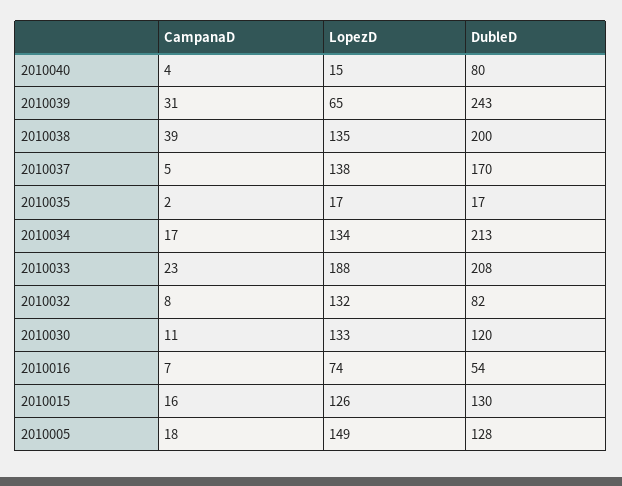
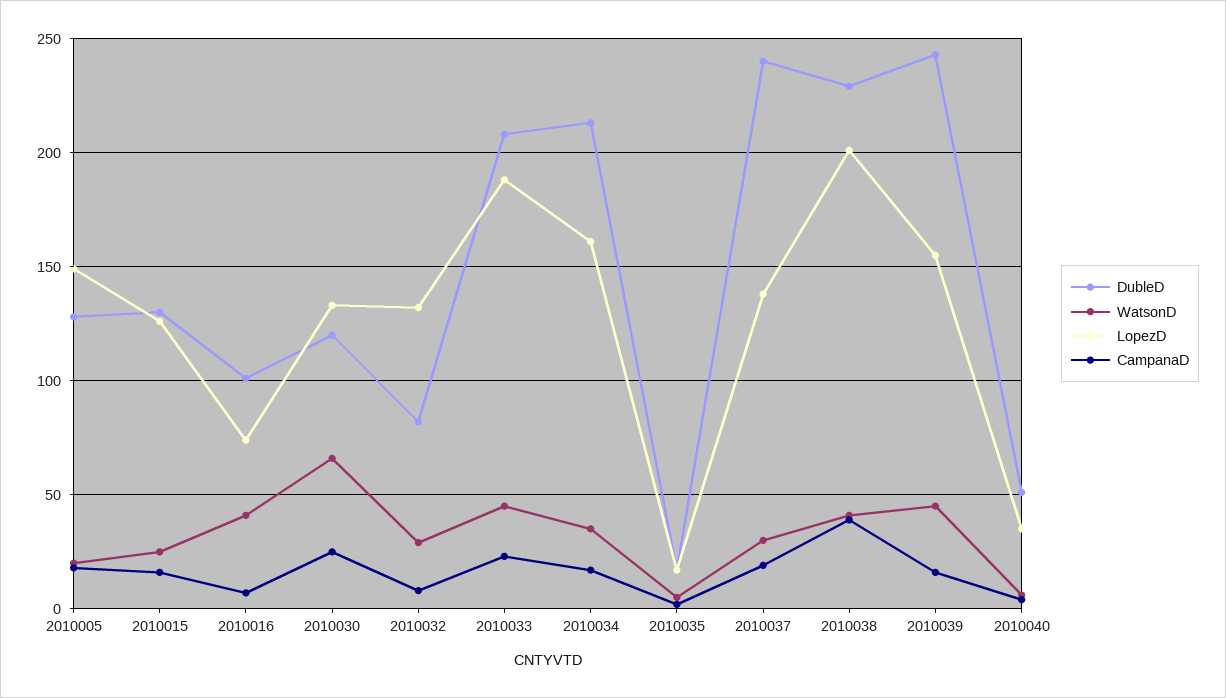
LopezD, 2010040: 15 -> 35
DubleD, 2010040: 80 -> 50
CampanaD, 2010039: 31 -> 15
LopezD, 2010039: 65 -> 155
LopezD, 2010038: 135 -> 200
DubleD, 2010038: 200 -> 230
CampanaD, 2010037: 5 -> 20
DubleD, 2010037: 170 -> 240
LopezD, 2010034: 134 -> 160
CampanaD, 2010030: 11 -> 25
DubleD, 2010016: 54 -> 100
WatsonD, 2010005: none -> 20
WatsonD, 2010015: none -> 25
WatsonD, 2010016: none -> 40
WatsonD, 2010030: none -> 65
WatsonD, 2010032: none -> 30
WatsonD, 2010033: none -> 45
WatsonD, 2010034: none -> 35
WatsonD, 2010035: none -> 5
WatsonD, 2010037: none -> 30
WatsonD, 2010038: none -> 40
WatsonD, 2010039: none -> 45
WatsonD, 2010040: none -> 5

